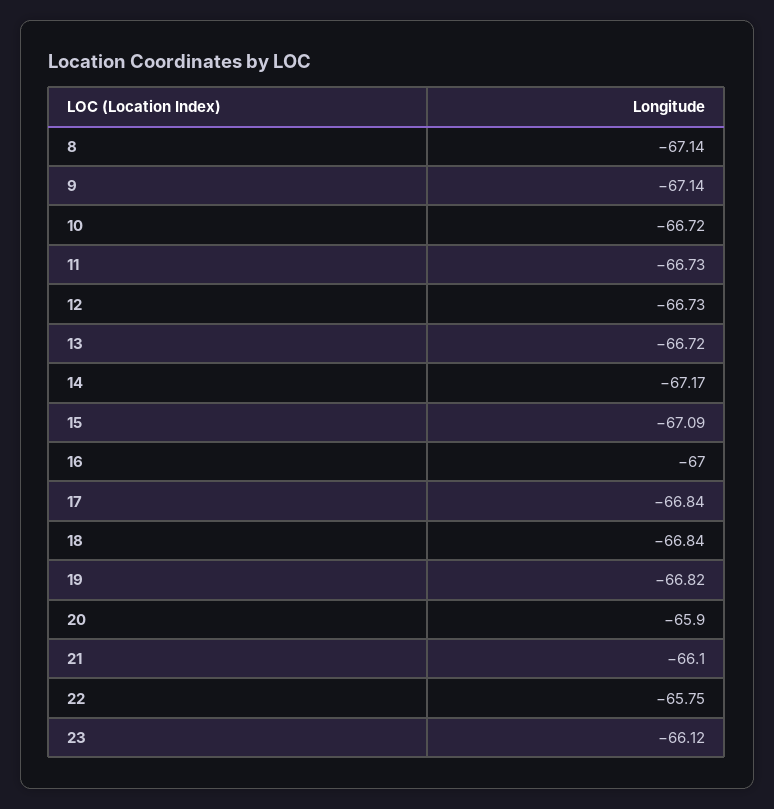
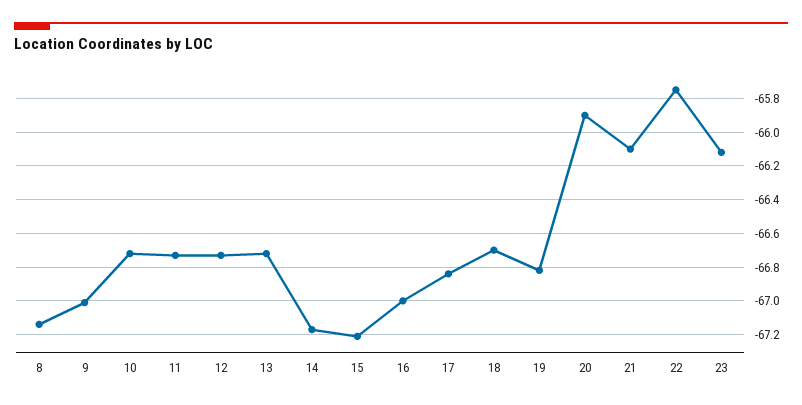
9: -67.14 -> -67
15: -67.09 -> -67.2
18: -66.84 -> -66.7

